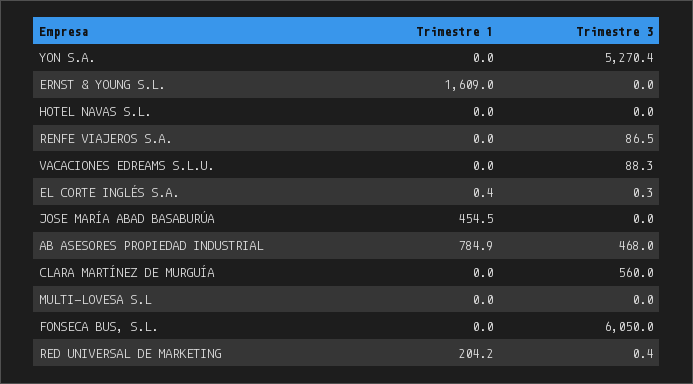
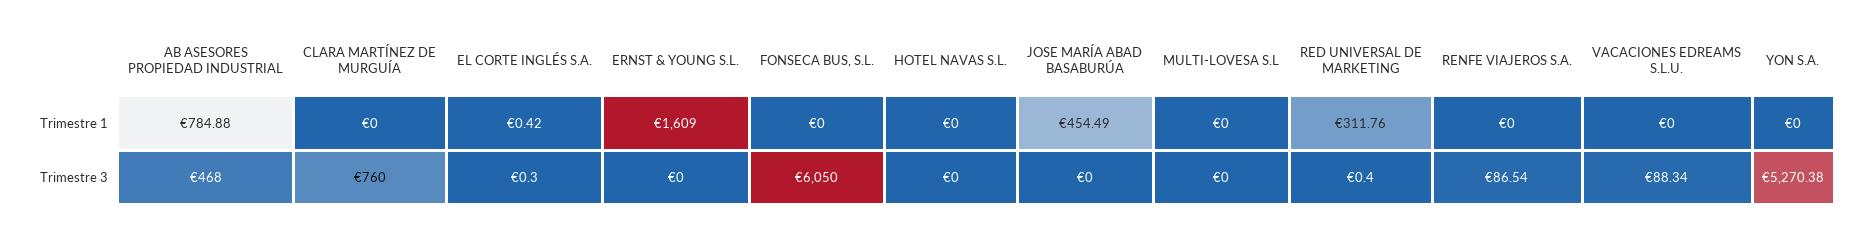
Trimestre 3, CLARA MARTÍNEZ DE MURGUÍA: 560 -> 760
Trimestre 1, RED UNIVERSAL DE MARKETING: 204.2 -> 311.76

